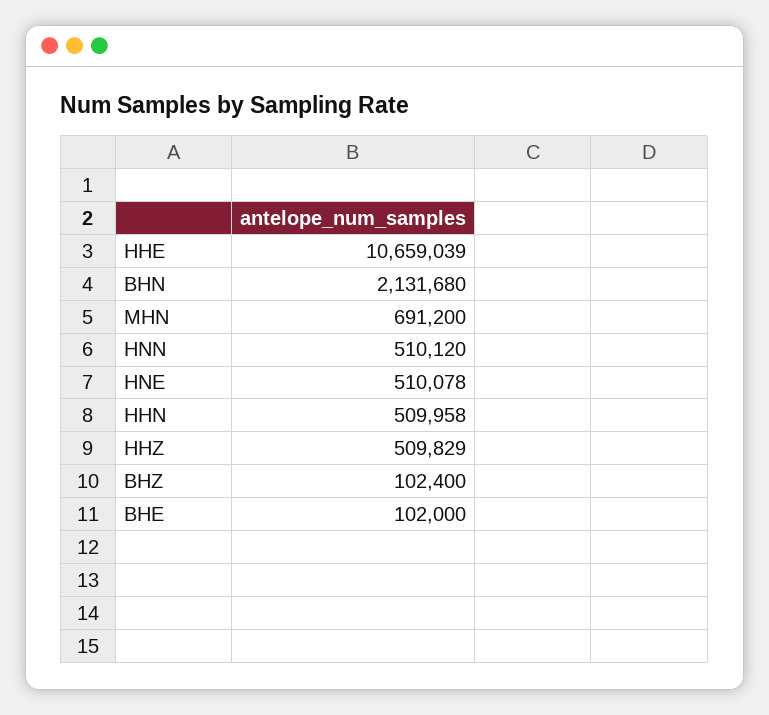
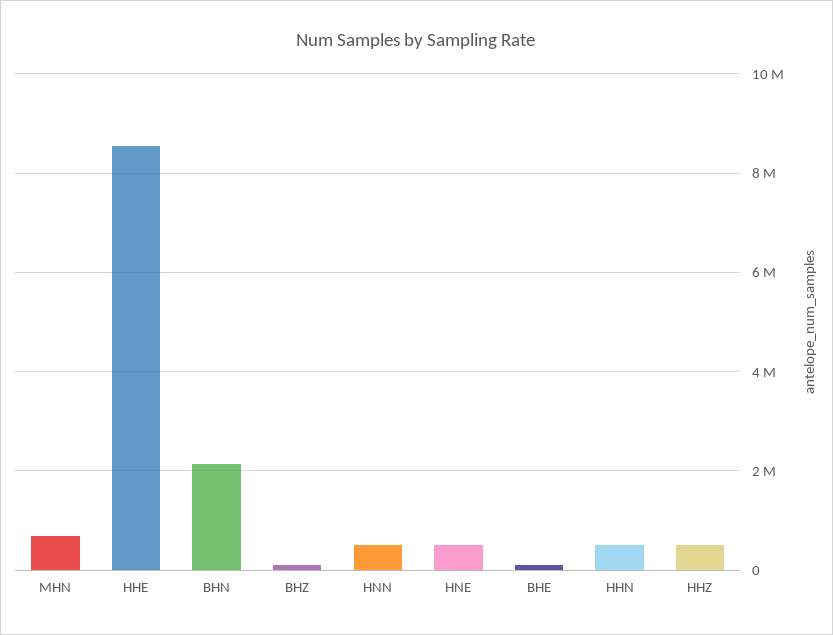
HHE: 10659039 -> 8600000

